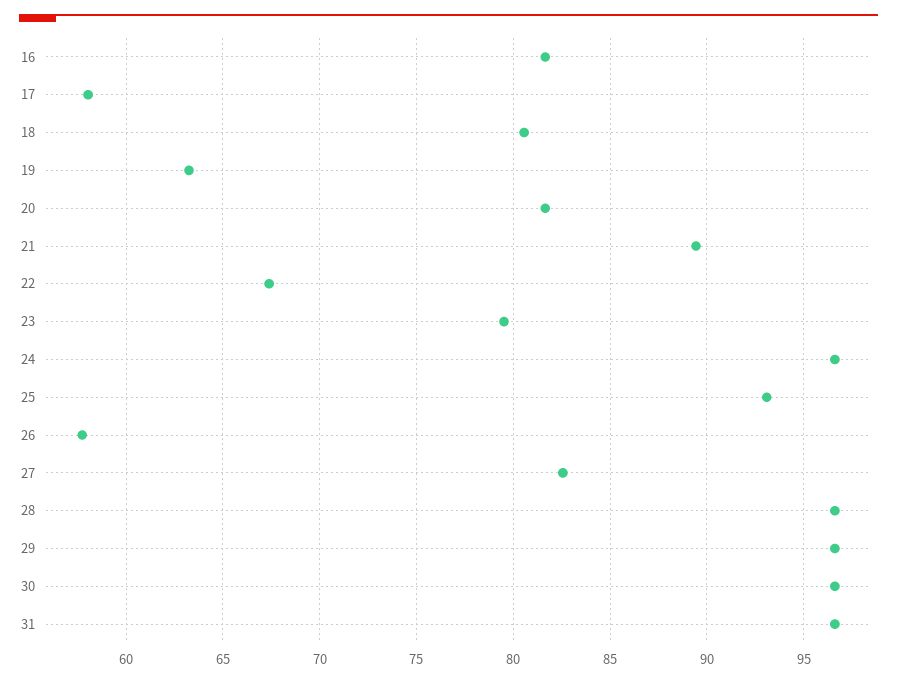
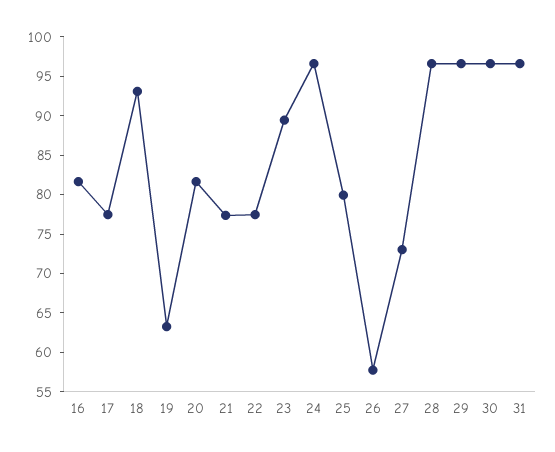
17: 58 -> 77.5
18: 80.5 -> 92.5
21: 89.5 -> 77.5
22: 67.5 -> 77.5
23: 79.5 -> 90
25: 93 -> 80
27: 82.5 -> 72.5

